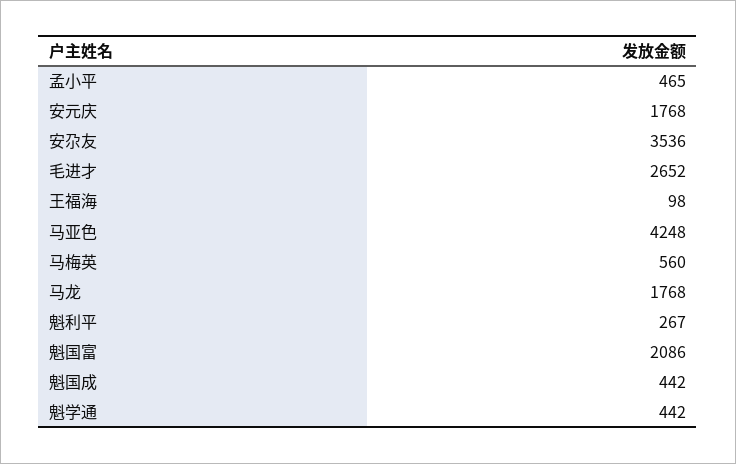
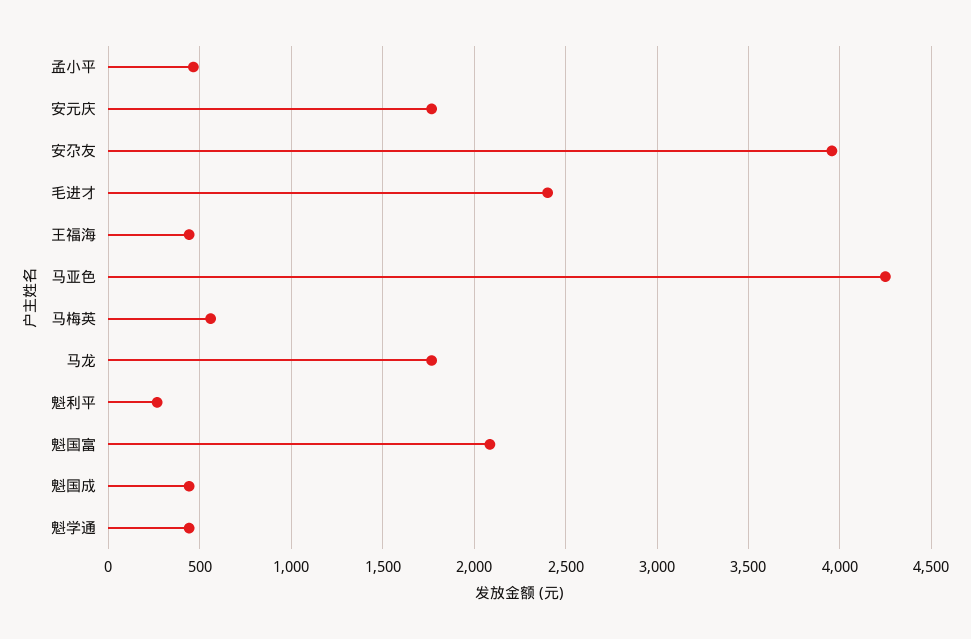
安尕友: 3536 -> 3950
毛进才: 2652 -> 2400
王福海: 98 -> 450

